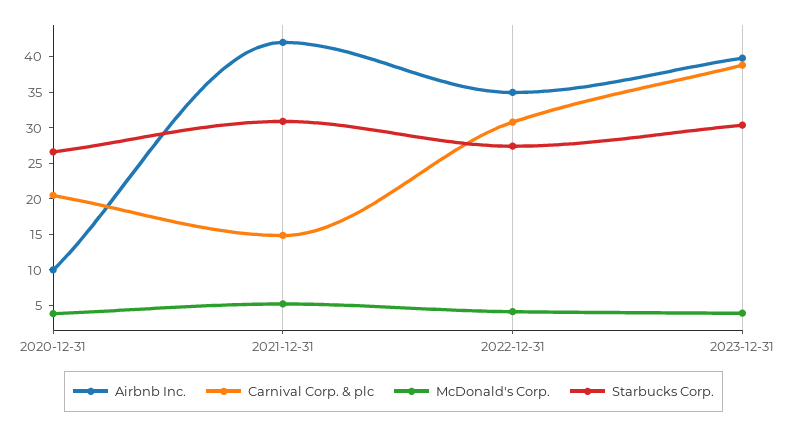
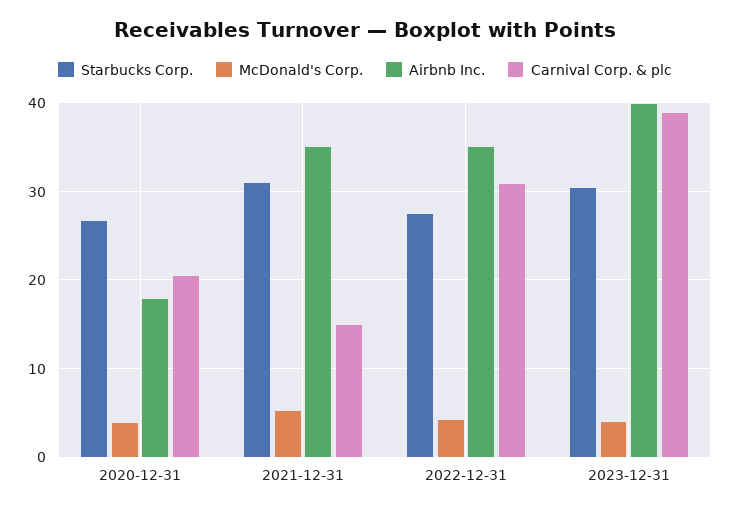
Airbnb Inc., 2020-12-31: 10 -> 18
Airbnb Inc., 2021-12-31: 42.5 -> 35

